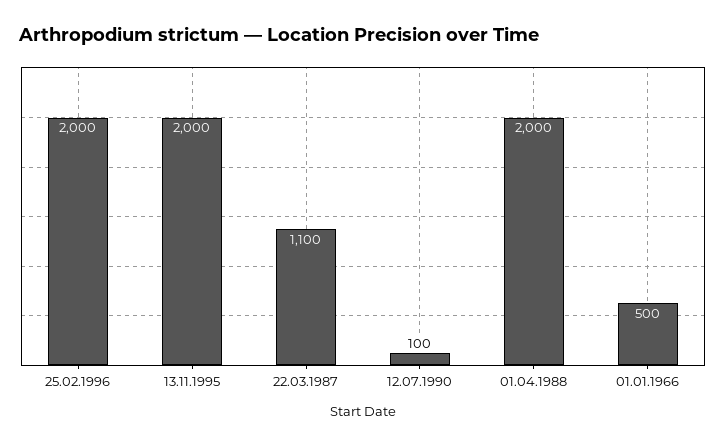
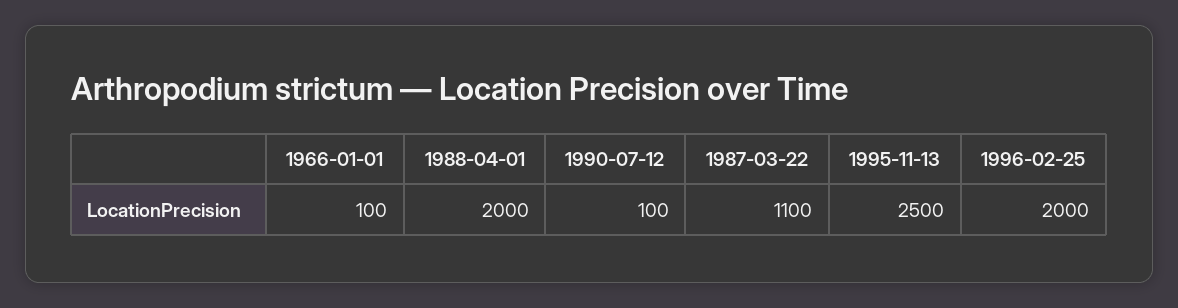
13.11.1995: 2000 -> 2500
01.01.1966: 500 -> 100

